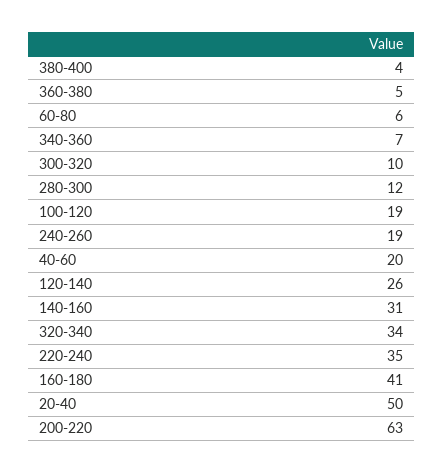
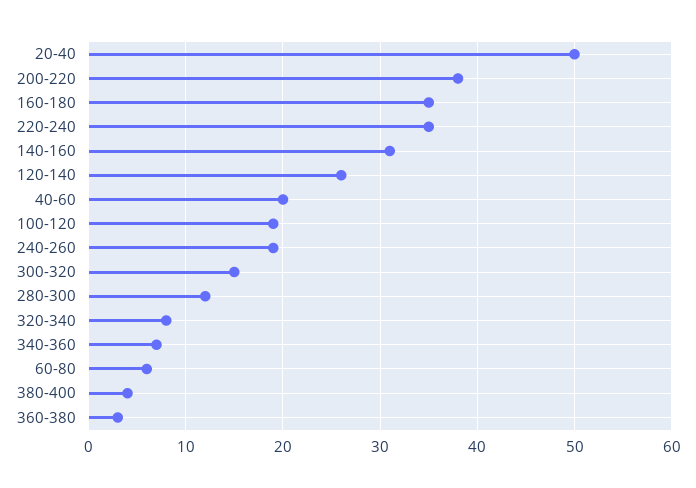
360-380: 5 -> 3
300-320: 10 -> 15
320-340: 34 -> 8
160-180: 41 -> 35
200-220: 63 -> 38

